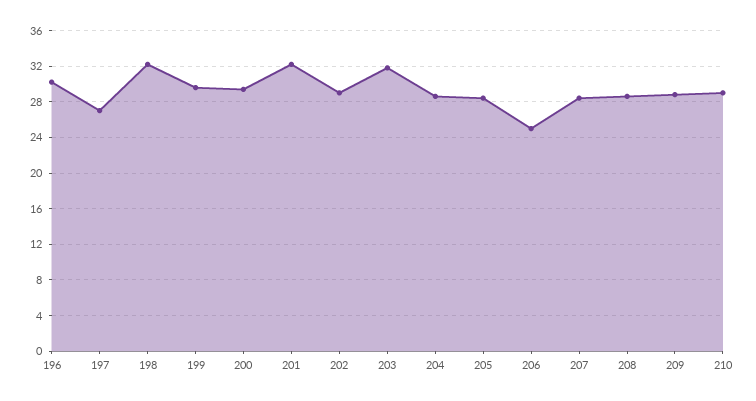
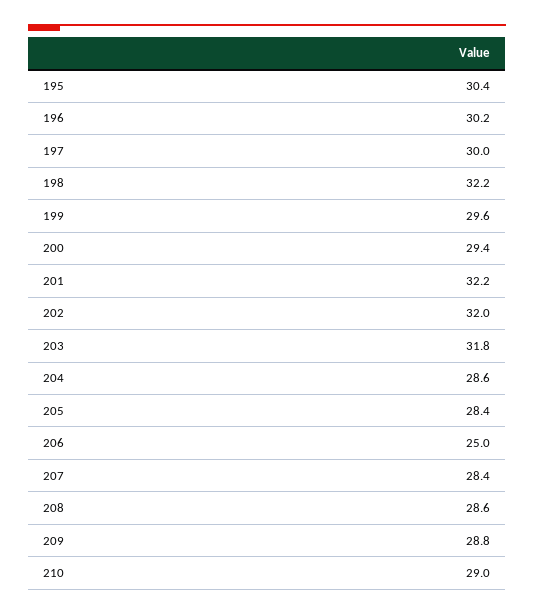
197: 27 -> 30
202: 29 -> 32
195: none -> 30.4

